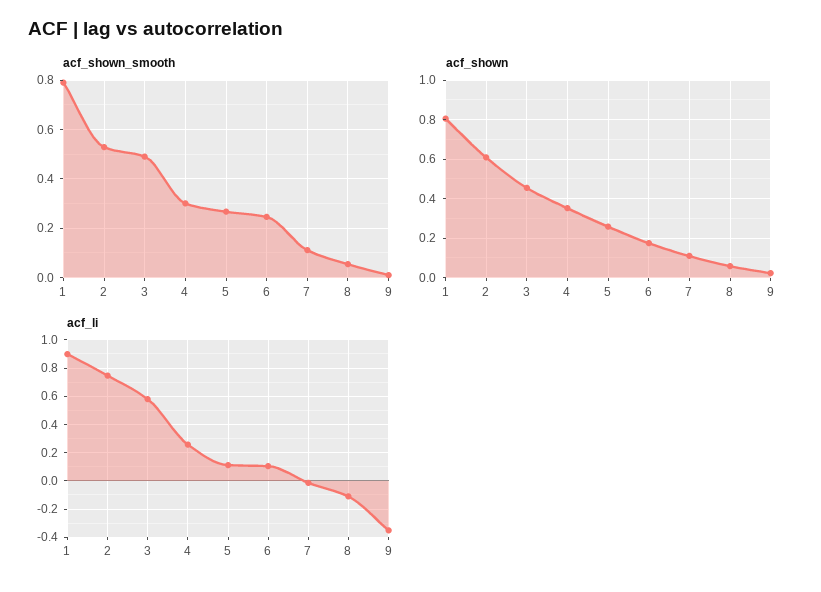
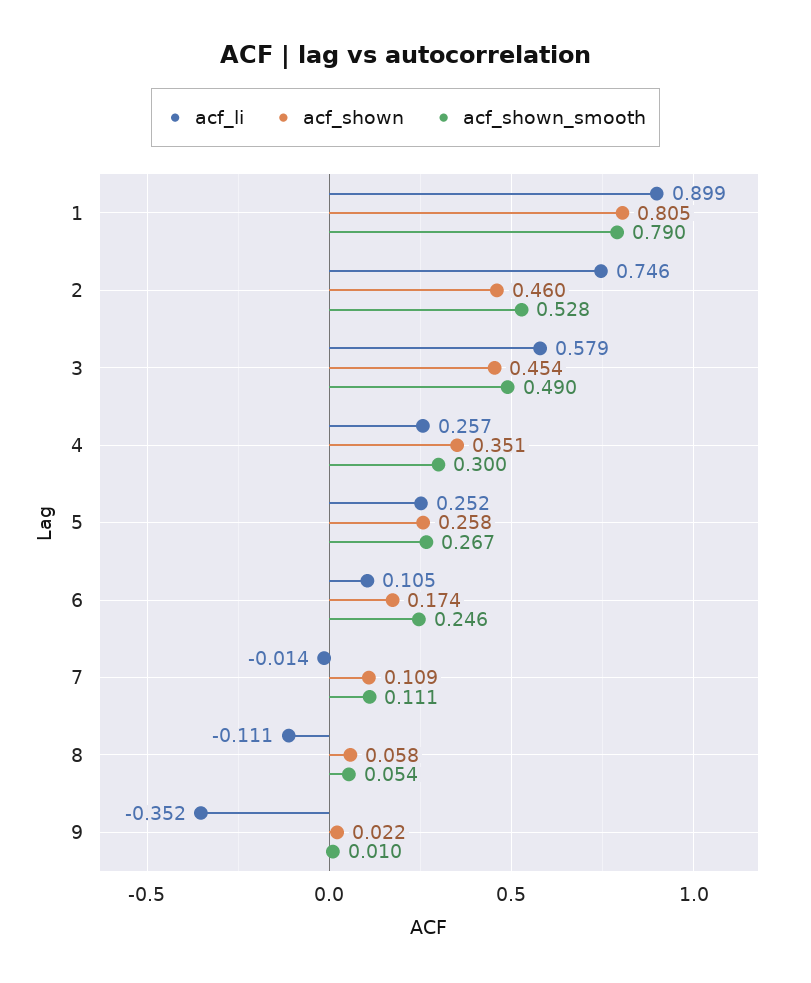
acf_shown, 2: 0.6 -> 0.46
acf_li, 5: 0.1 -> 0.252

